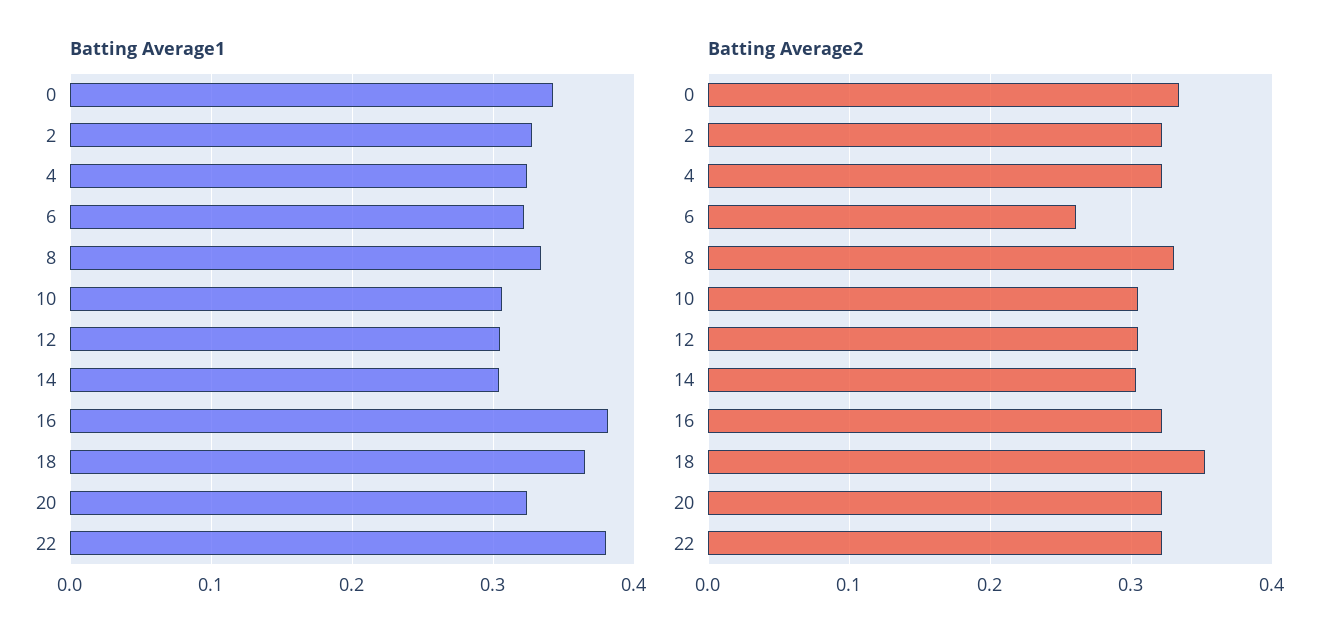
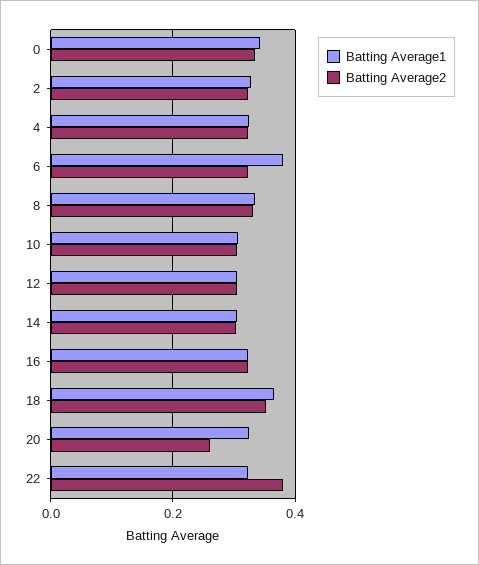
Batting Average1, 6: 0.32 -> 0.38
Batting Average1, 16: 0.38 -> 0.32
Batting Average1, 22: 0.38 -> 0.32
Batting Average2, 6: 0.26 -> 0.32
Batting Average2, 20: 0.32 -> 0.26
Batting Average2, 22: 0.32 -> 0.38

